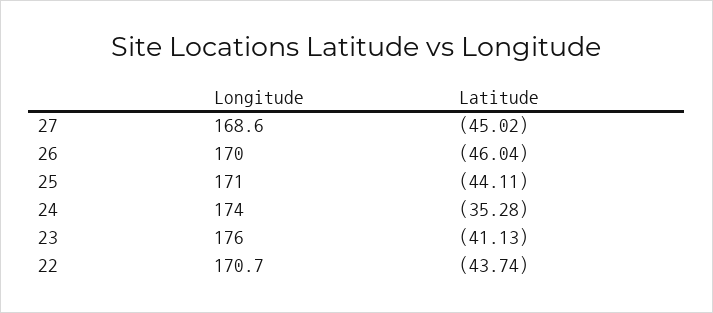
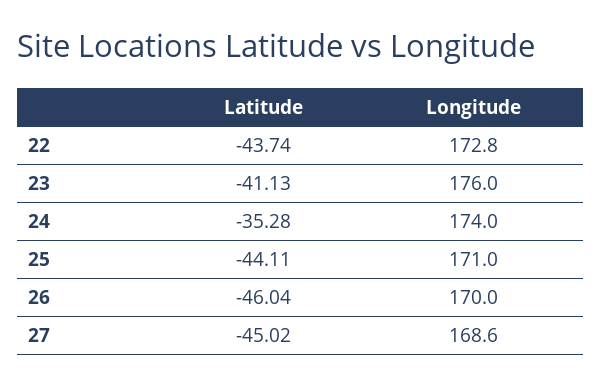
Longitude, 22: 170.7 -> 172.8

